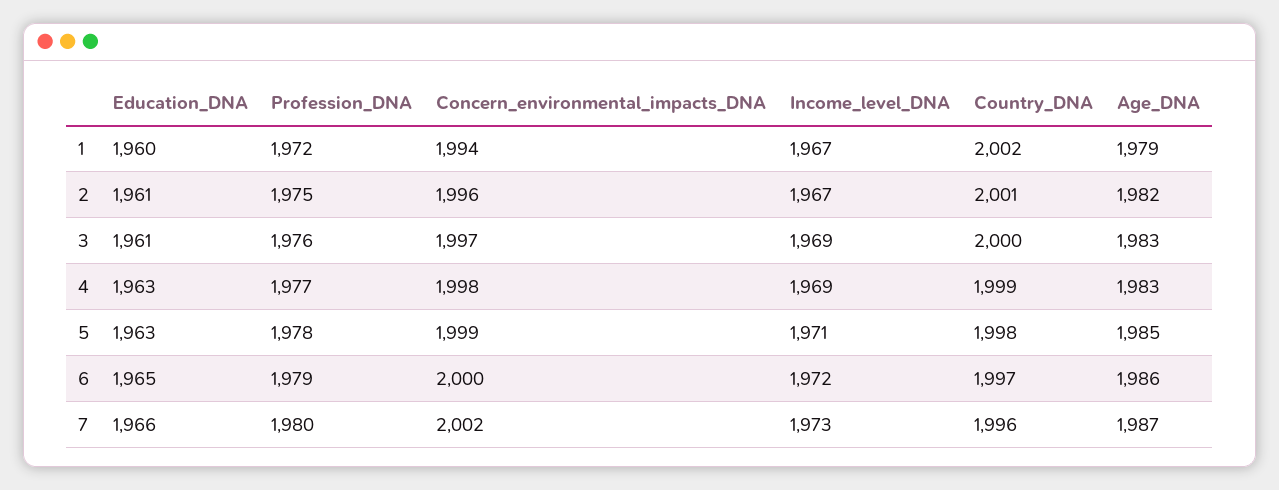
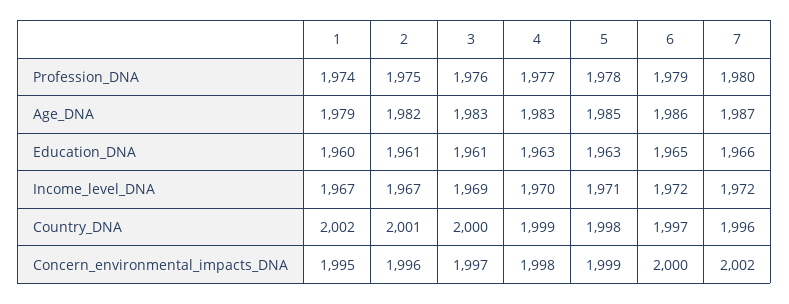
Profession_DNA, 1: 1972 -> 1974
Concern_environmental_impacts_DNA, 1: 1994 -> 1995
Income_level_DNA, 4: 1969 -> 1970
Income_level_DNA, 7: 1973 -> 1972

